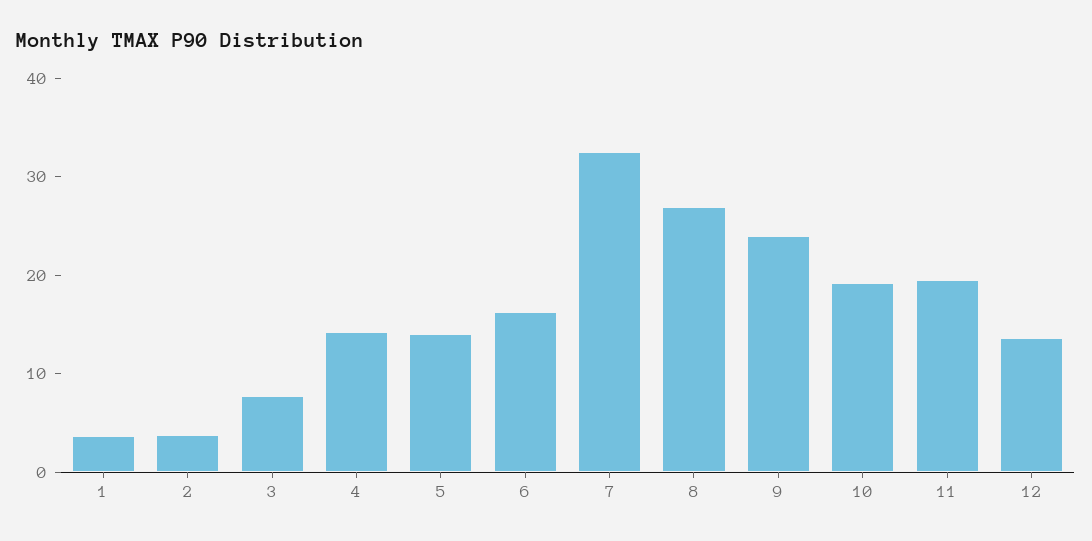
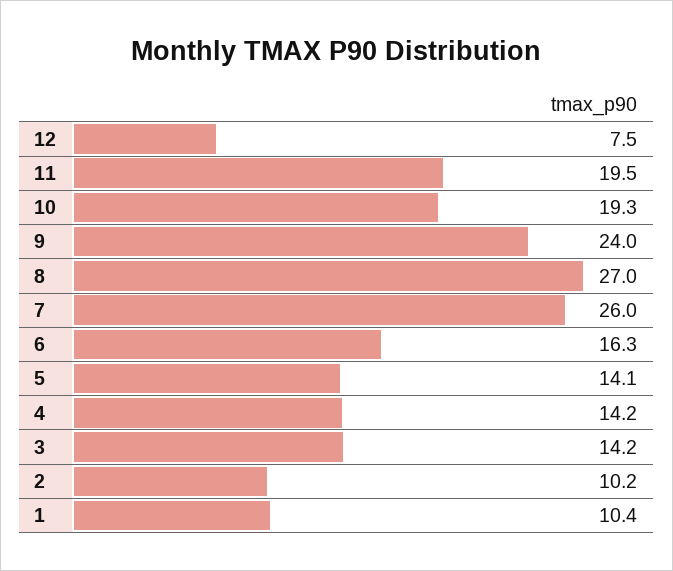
1: 4 -> 10.4
2: 4 -> 10.2
3: 8 -> 14.2
7: 32 -> 26
12: 14 -> 7.5

